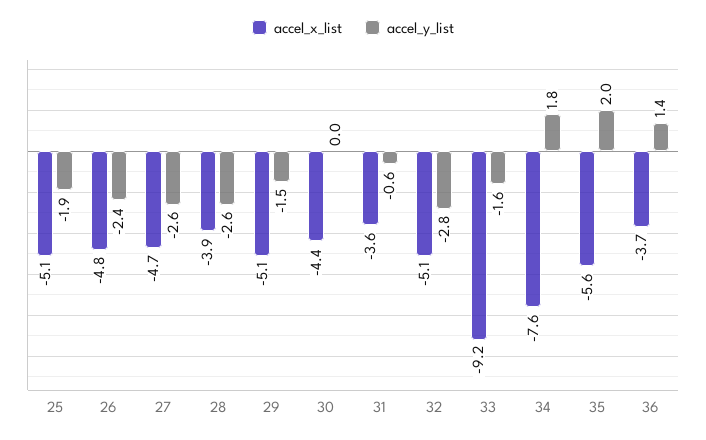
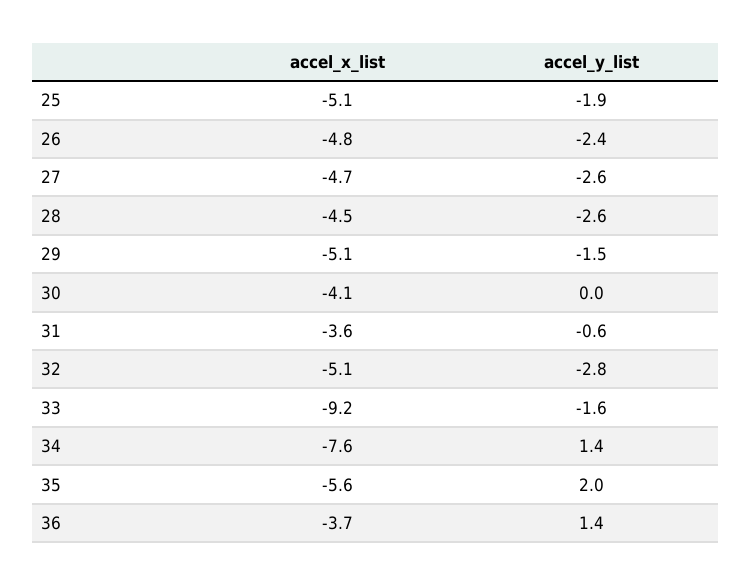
accel_x_list, 28: -3.9 -> -4.5
accel_x_list, 30: -4.4 -> -4.1
accel_y_list, 34: 1.8 -> 1.4

